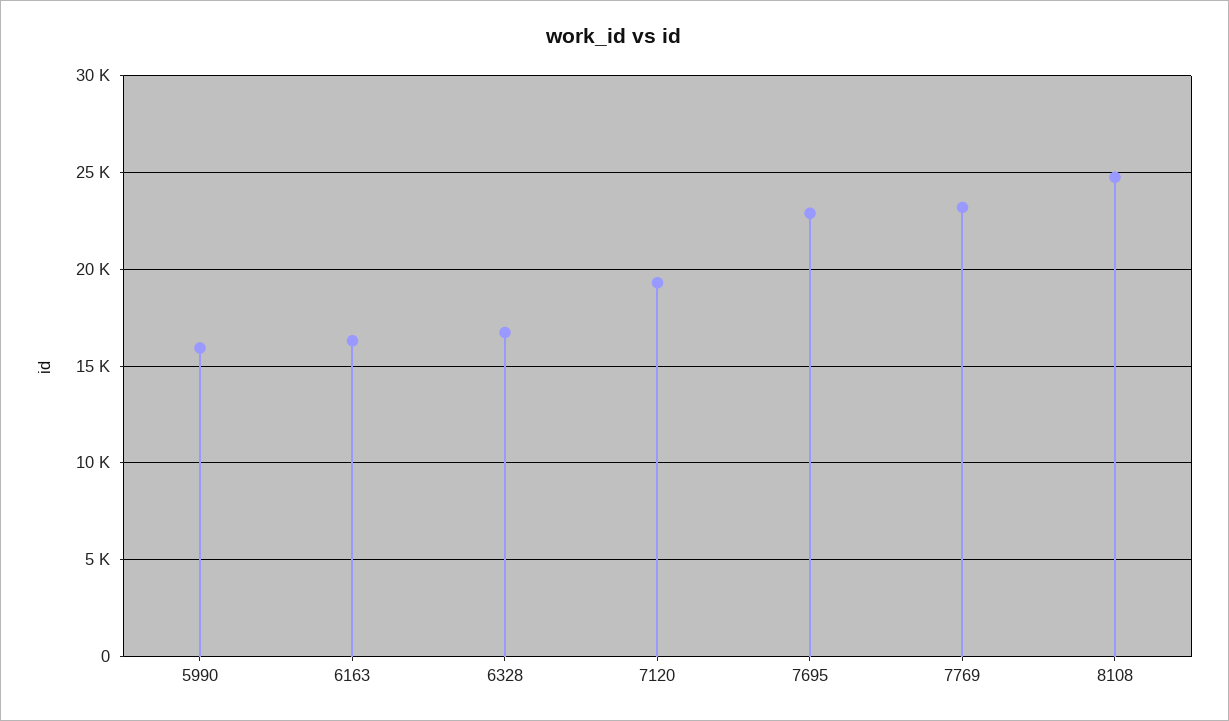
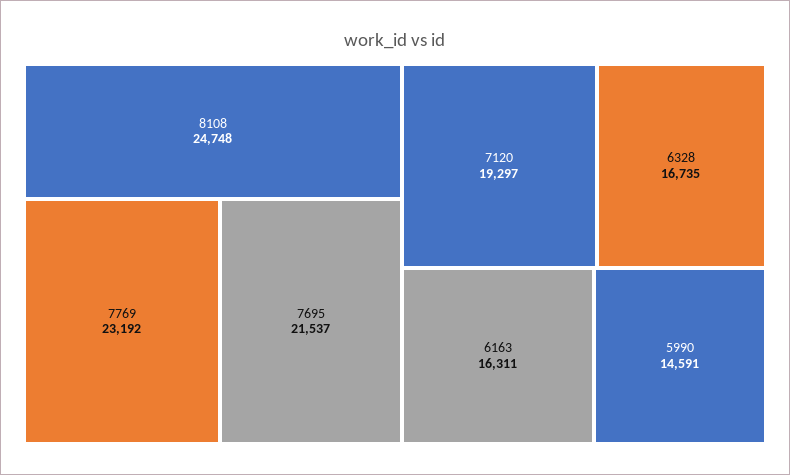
5990: 16000 -> 14591
7695: 23000 -> 21537

